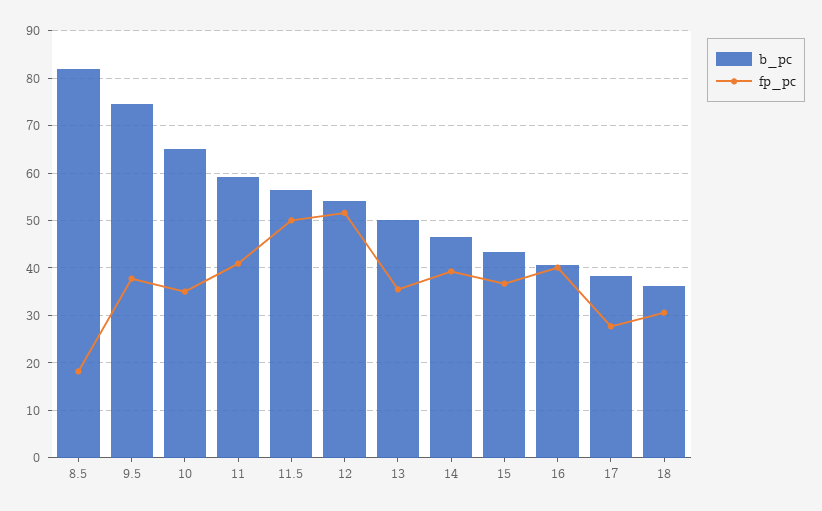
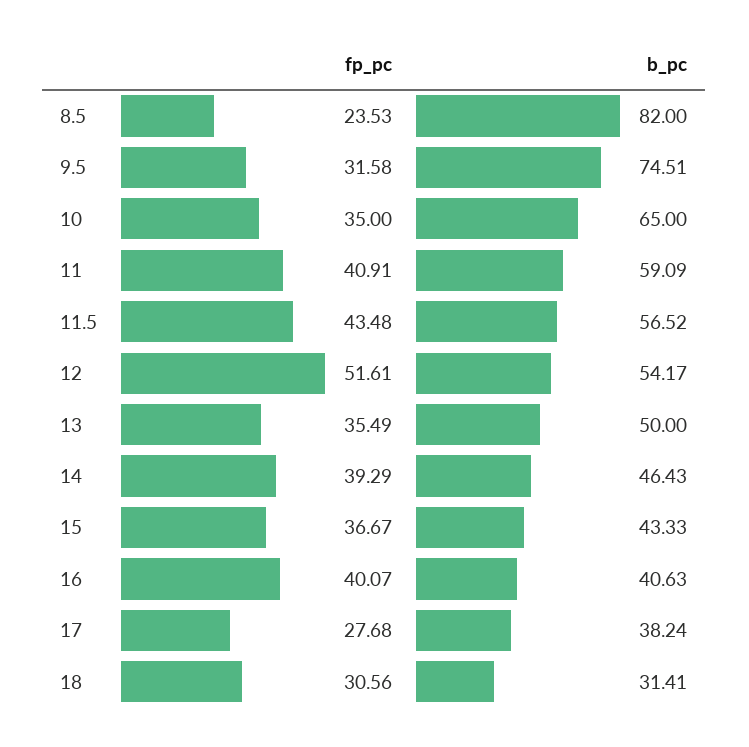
fp_pc, 8.5: 18 -> 23.53
fp_pc, 9.5: 38 -> 31.58
fp_pc, 11.5: 50 -> 43.48
b_pc, 18: 36 -> 31.41

